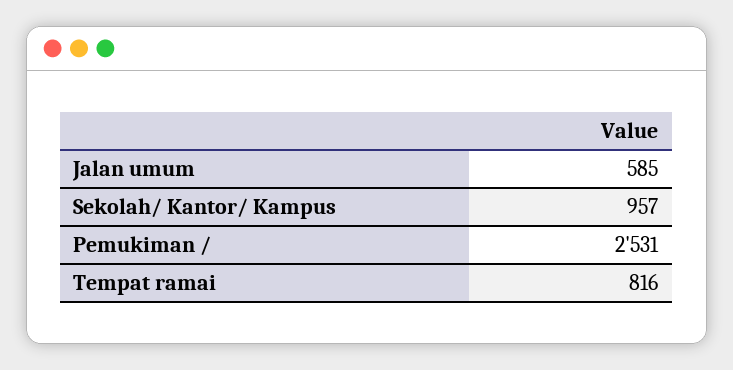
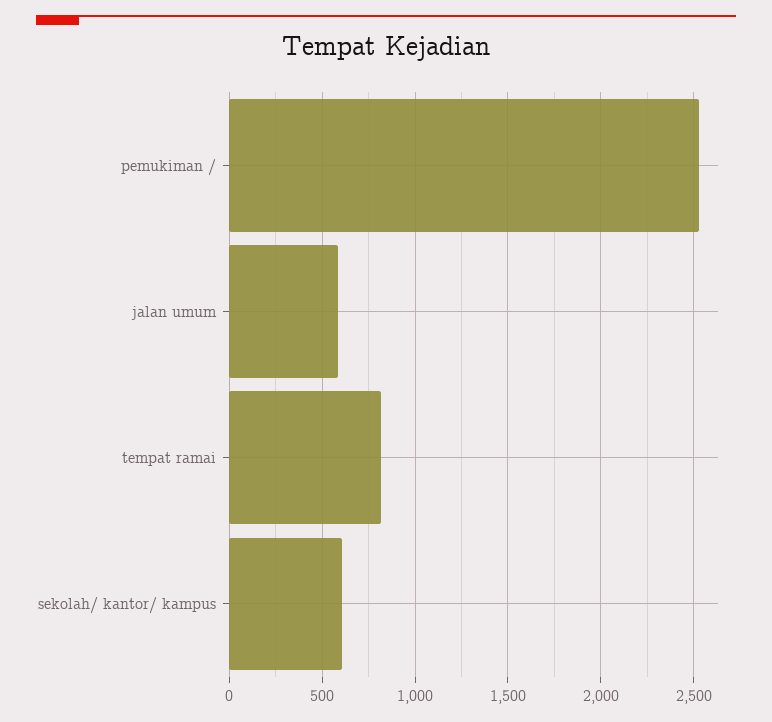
Sekolah/ Kantor/ Kampus: 957 -> 600

